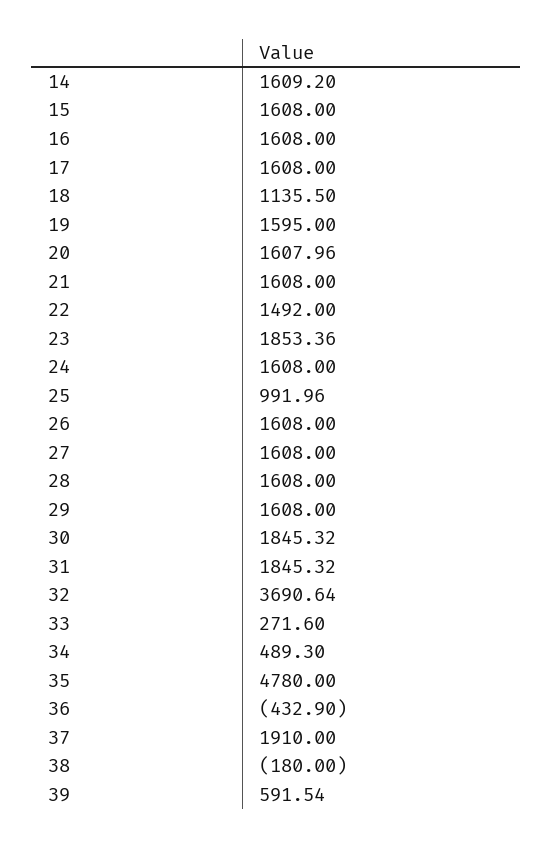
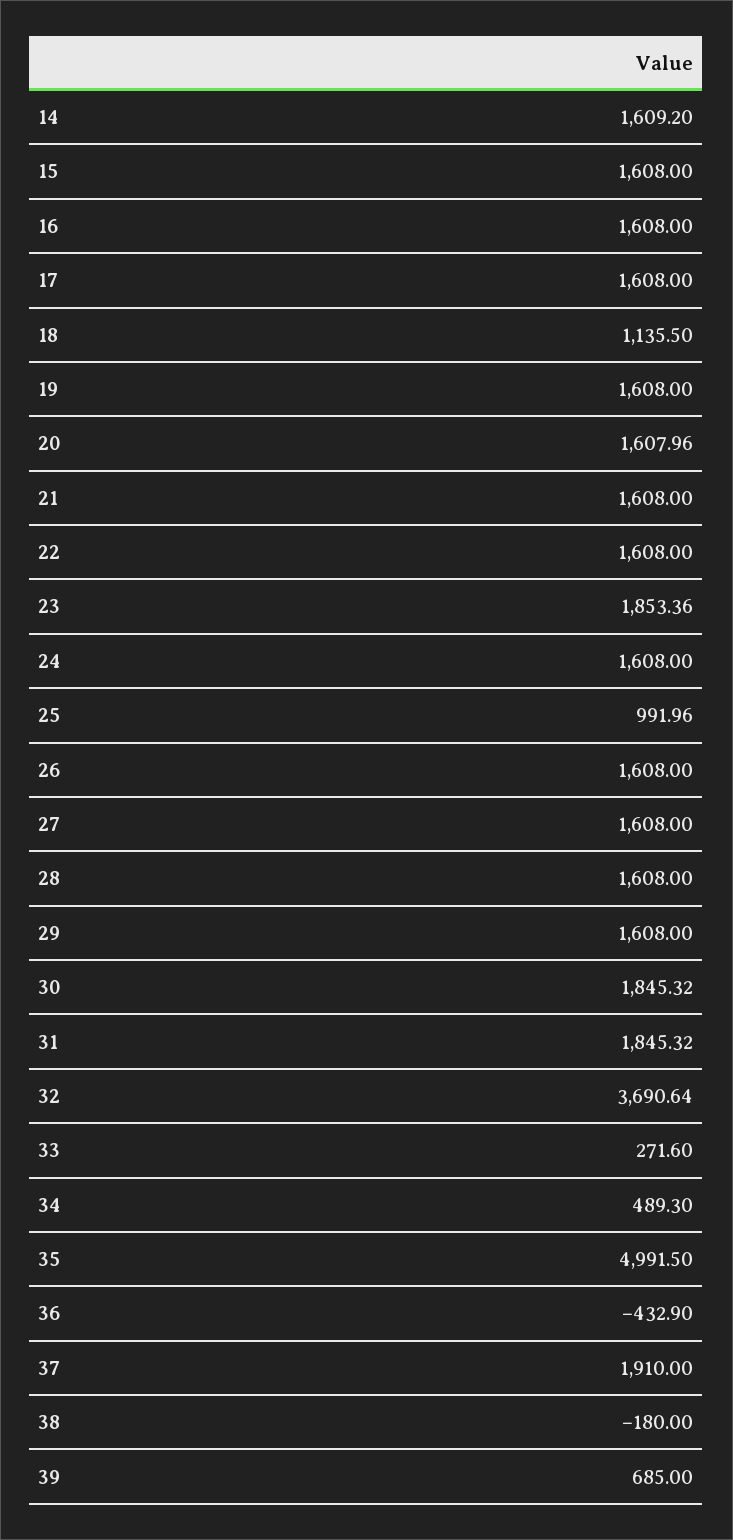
19: 1595 -> 1608
22: 1492 -> 1608
35: 4780 -> 4991.5
39: 591.54 -> 685

